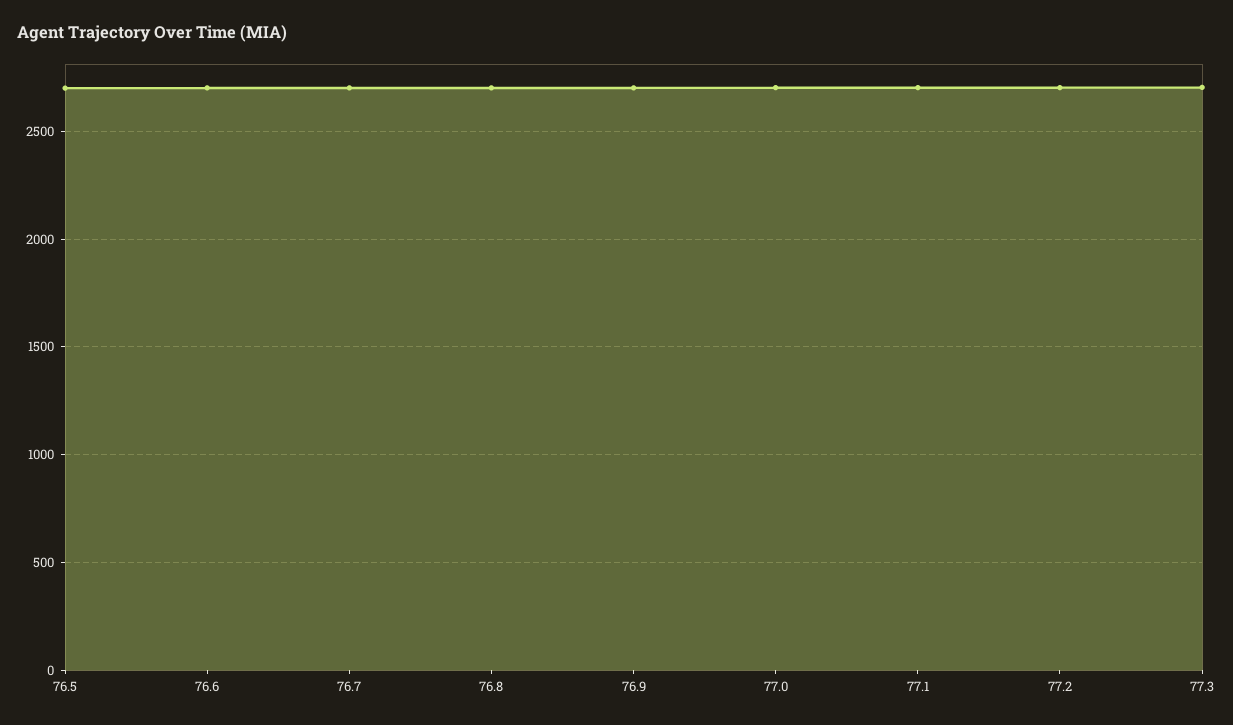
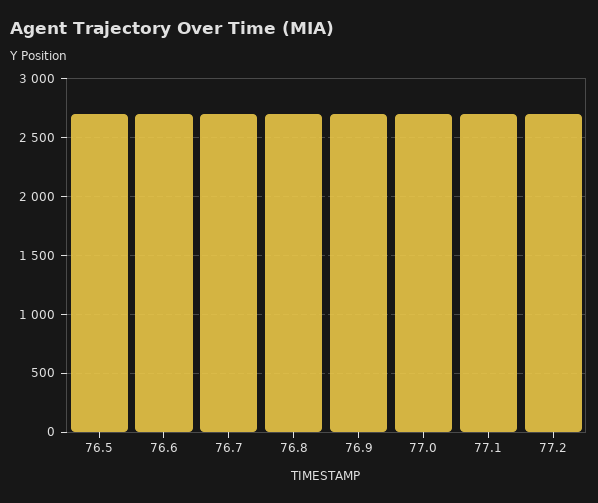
77.3: 2700 -> none

